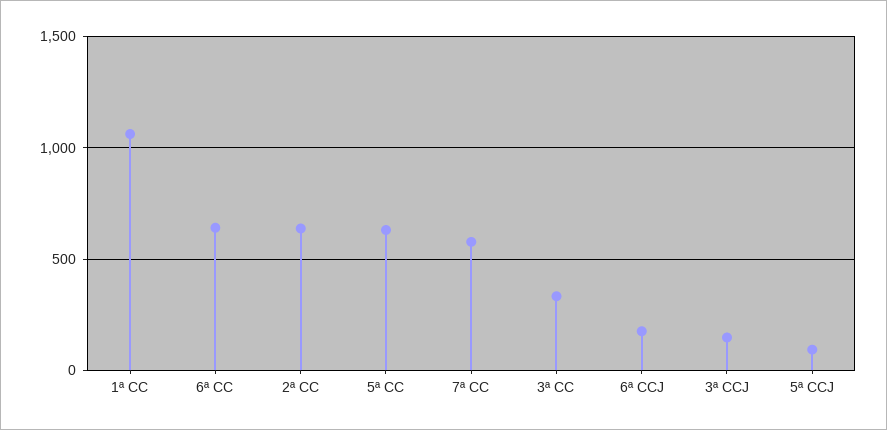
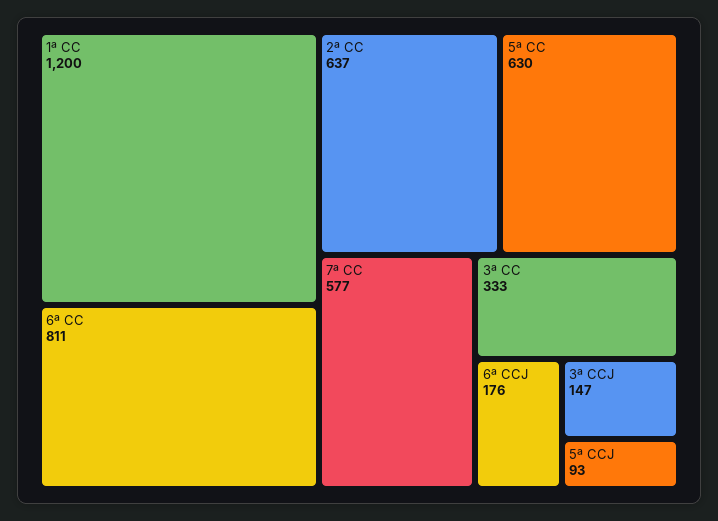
1ª CC: 1050 -> 1200
6ª CC: 650 -> 811

